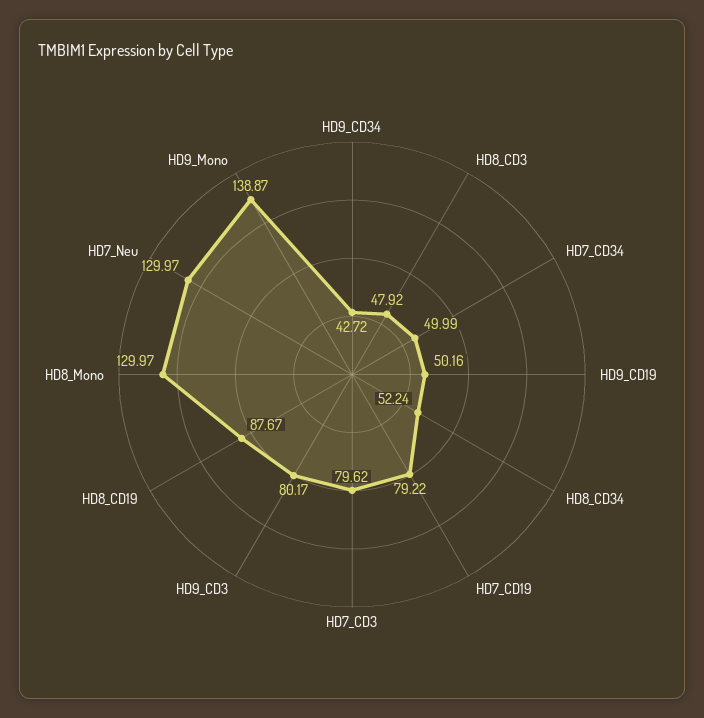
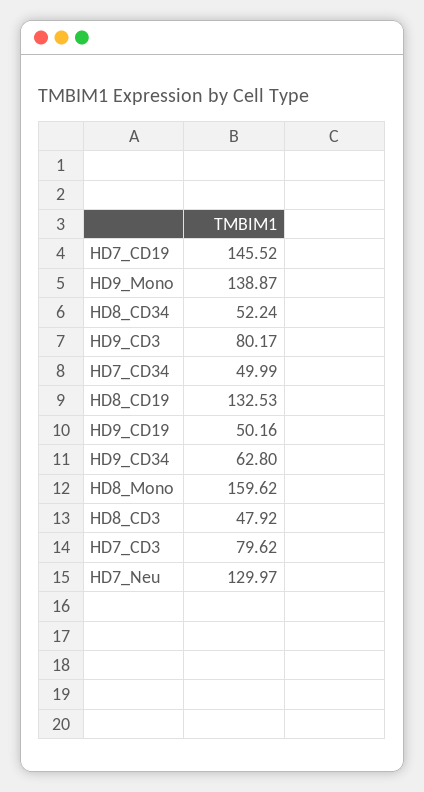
HD9_CD34: 42.72 -> 62.8
HD7_CD19: 79.22 -> 145.52
HD8_CD19: 87.67 -> 132.53
HD8_Mono: 129.97 -> 159.62

